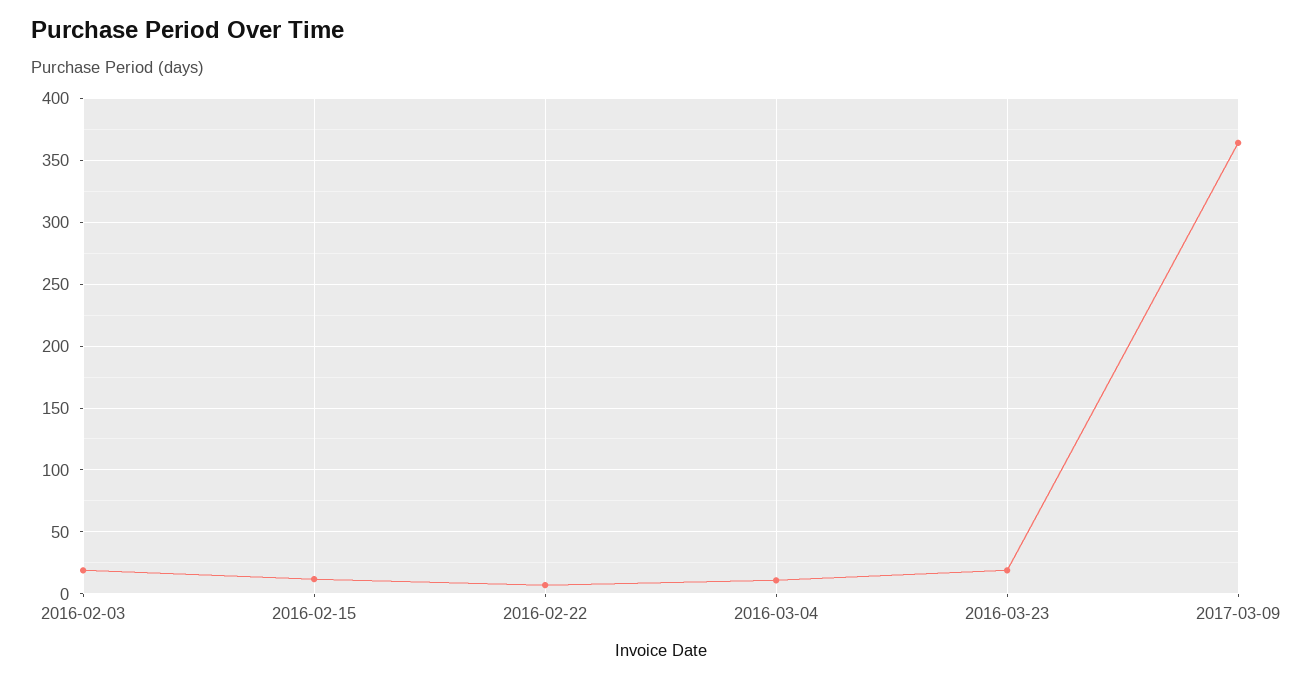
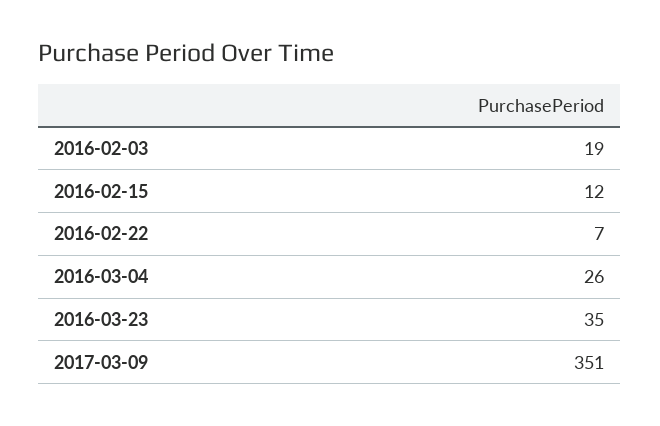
2016-03-04: 10 -> 26
2016-03-23: 20 -> 35
2017-03-09: 365 -> 351

